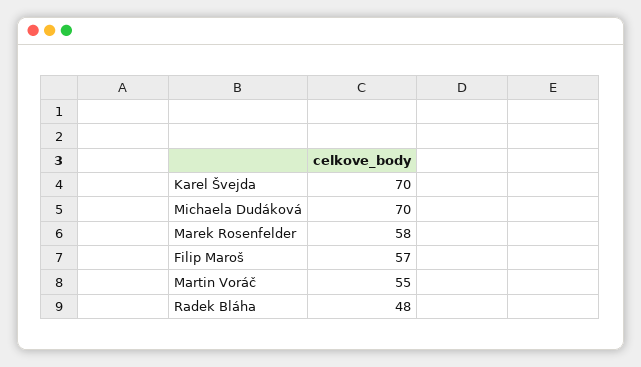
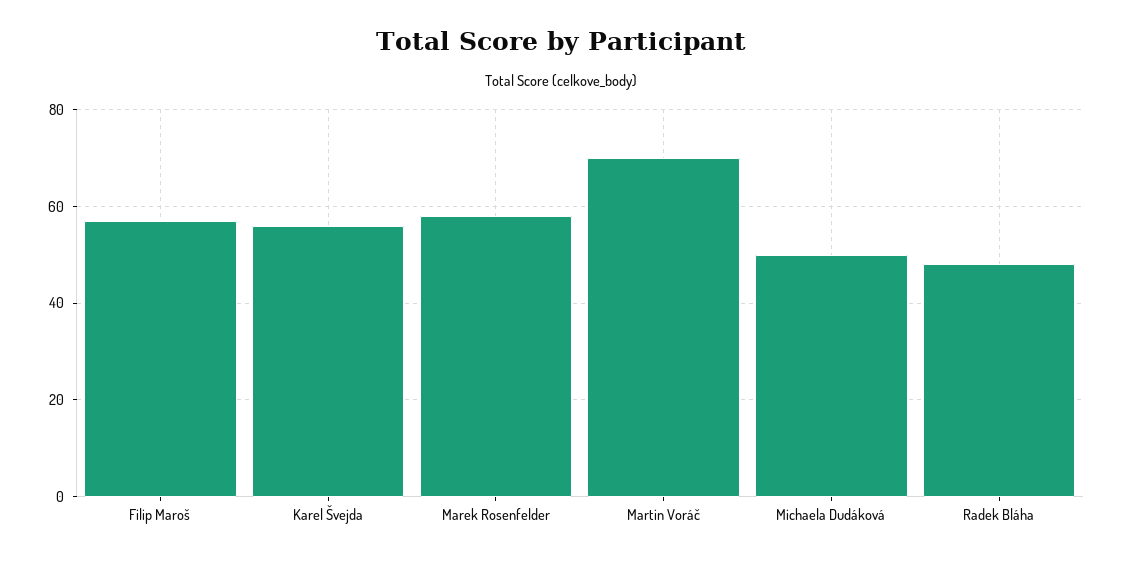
Karel Švejda: 70 -> 55
Michaela Dudáková: 70 -> 50
Martin Voráč: 55 -> 70

